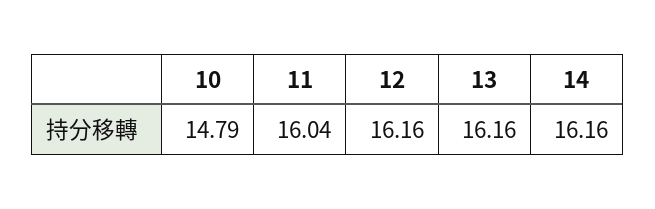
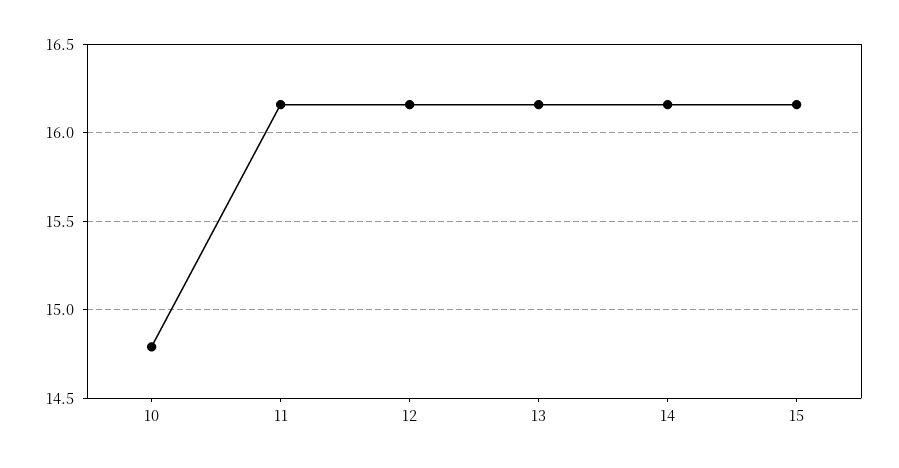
11: 16.04 -> 16.15
15: none -> 16.15

